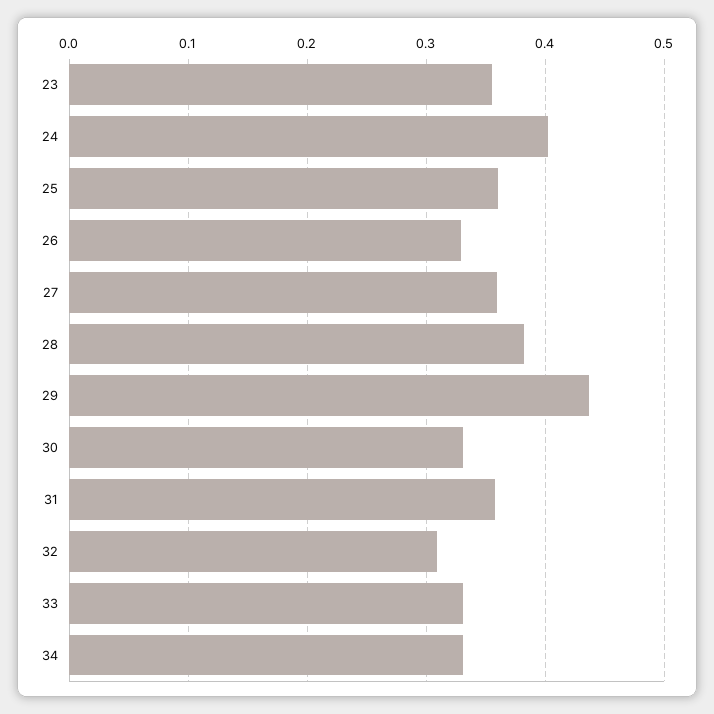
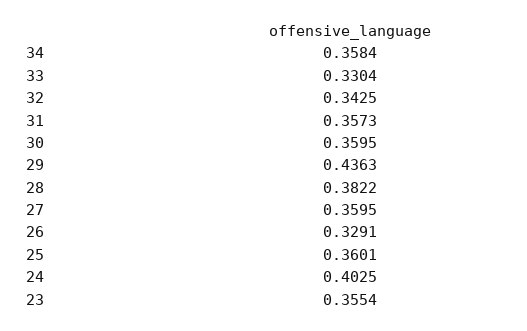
30: 0.33 -> 0.3595
32: 0.31 -> 0.3425
34: 0.33 -> 0.3584

